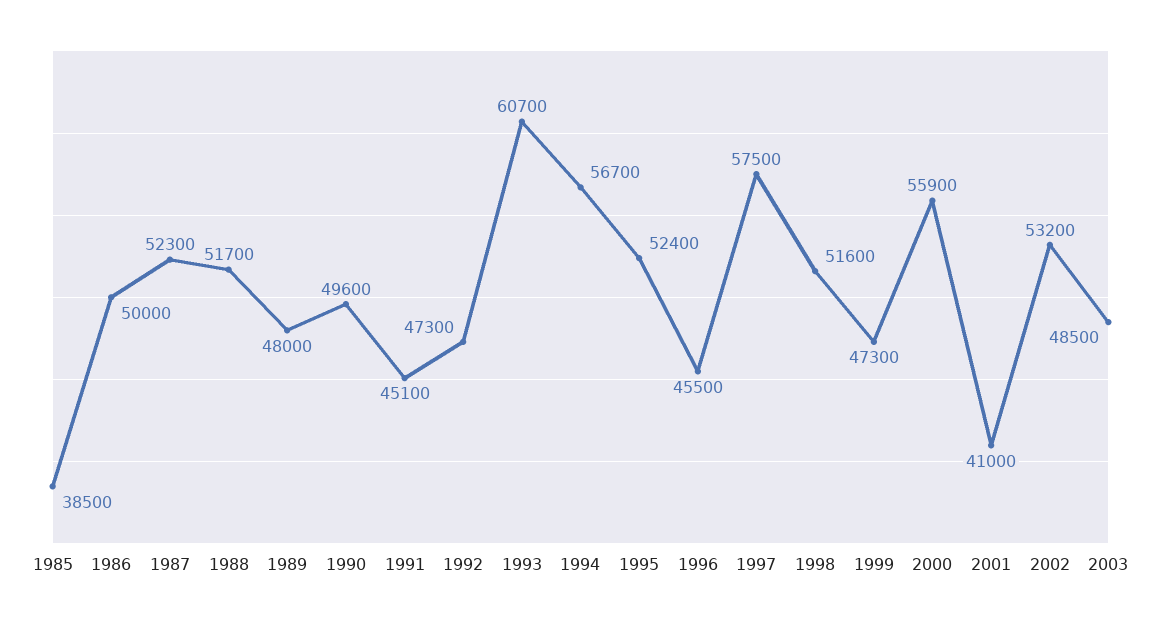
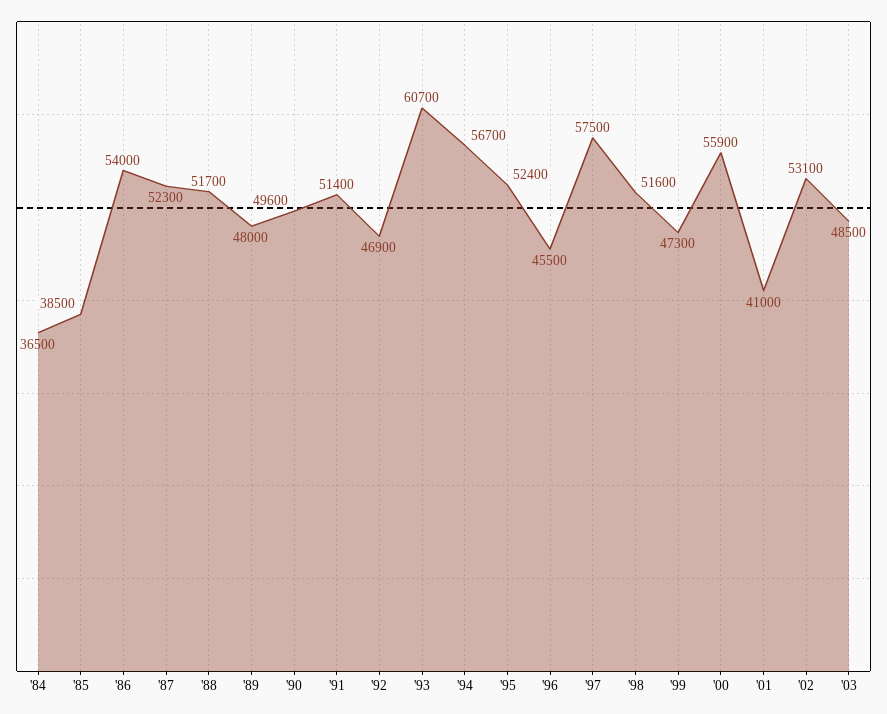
1986: 50000 -> 54000
1991: 45100 -> 51400
1992: 47300 -> 46900
2002: 53200 -> 53100
'84: none -> 36500

